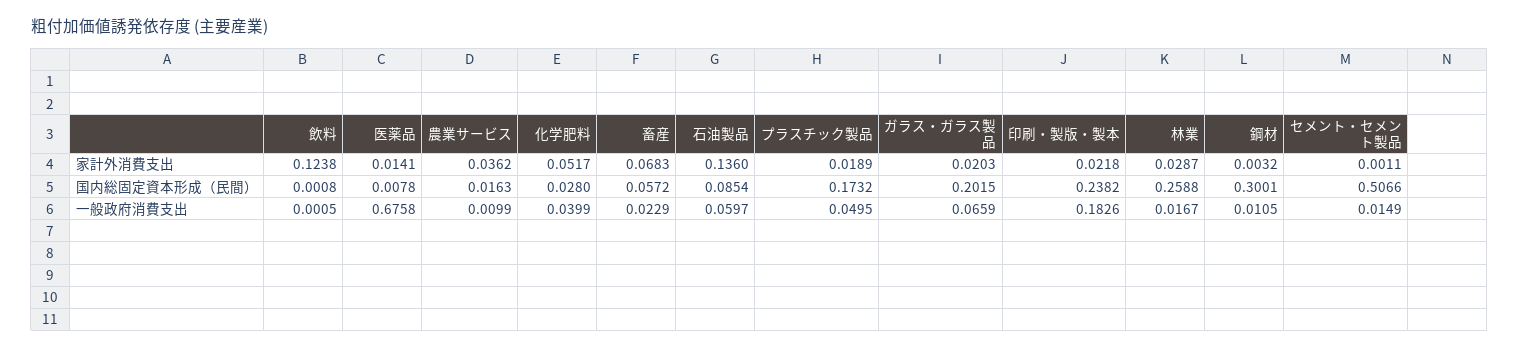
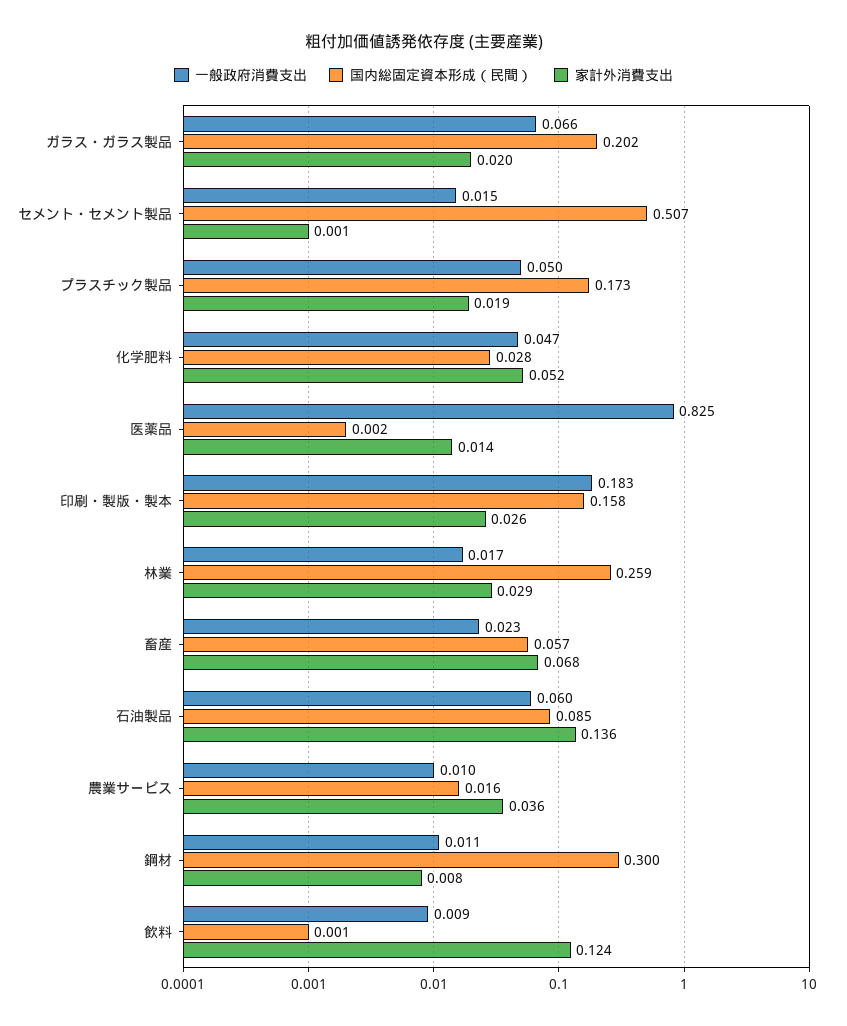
家計外消費支出, 印刷・製版・製本: 0.0218 -> 0.026
家計外消費支出, 鋼材: 0.0032 -> 0.008
国内総固定資本形成（民間）, 医薬品: 0.0078 -> 0.002
国内総固定資本形成（民間）, 印刷・製版・製本: 0.2382 -> 0.158
一般政府消費支出, 飲料: 0.0005 -> 0.009
一般政府消費支出, 医薬品: 0.6758 -> 0.825
一般政府消費支出, 化学肥料: 0.0399 -> 0.047

